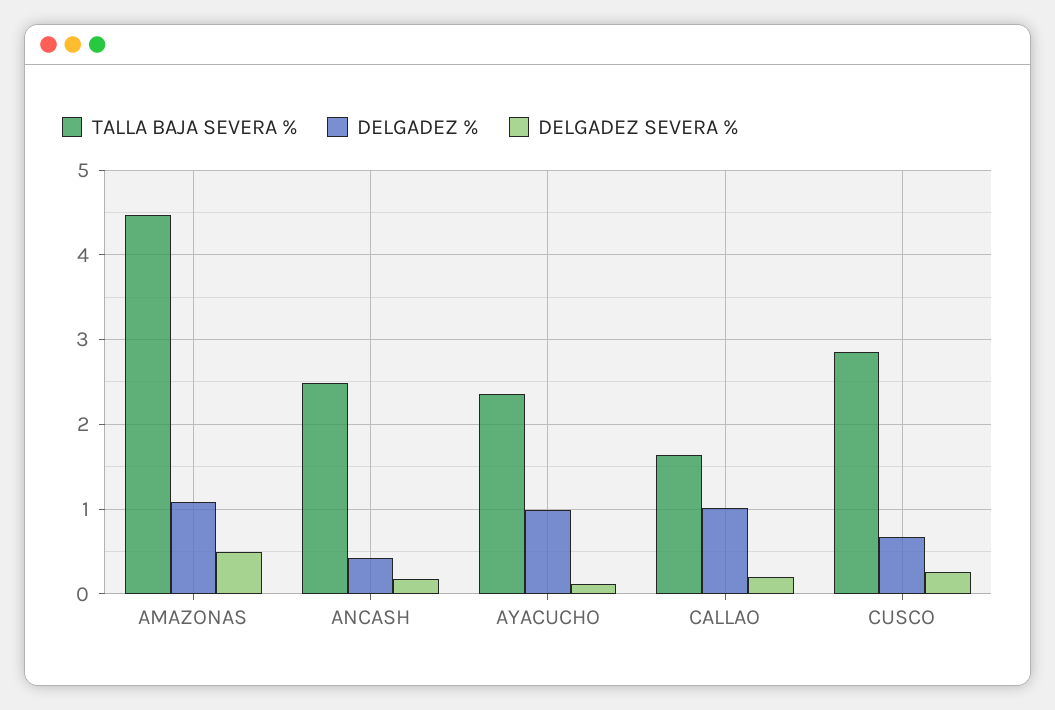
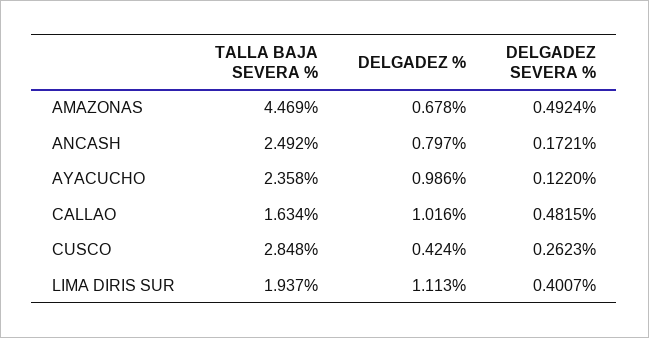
DELGADEZ %, AMAZONAS: 1.1 -> 0.678
DELGADEZ %, ANCASH: 0.4 -> 0.797
DELGADEZ SEVERA %, CALLAO: 0.2 -> 0.4815
DELGADEZ %, CUSCO: 0.7 -> 0.424
TALLA BAJA SEVERA %, LIMA DIRIS SUR: none -> 1.937
DELGADEZ %, LIMA DIRIS SUR: none -> 1.113
DELGADEZ SEVERA %, LIMA DIRIS SUR: none -> 0.4007

